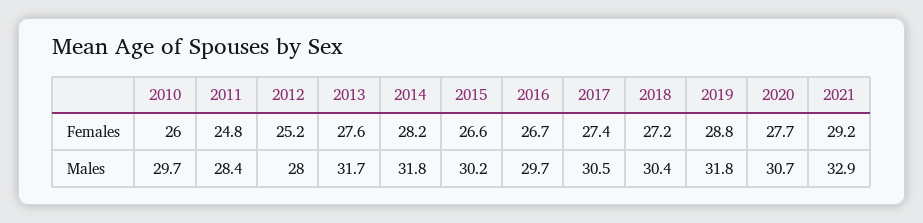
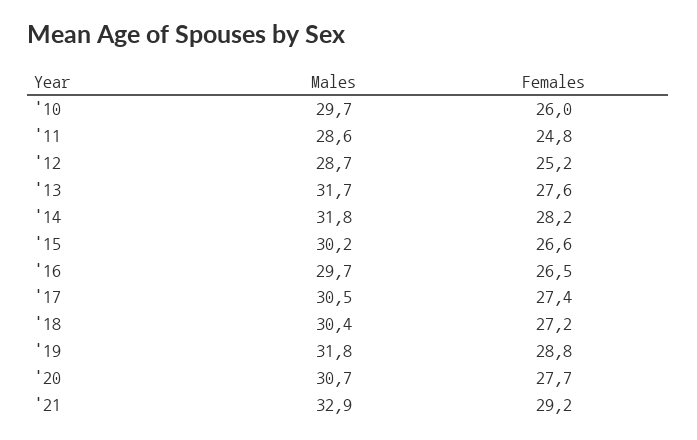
2016, Females: 26.7 -> 26.5
2011, Males: 28.4 -> 28.6
2012, Males: 28 -> 28.7

